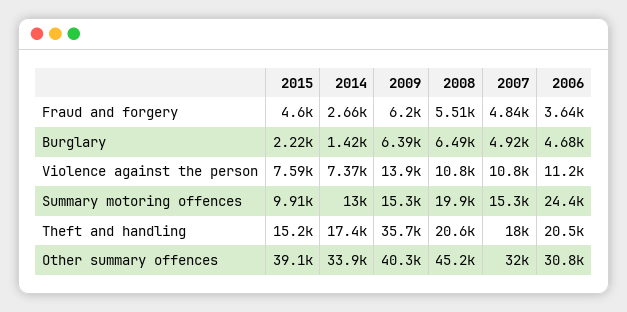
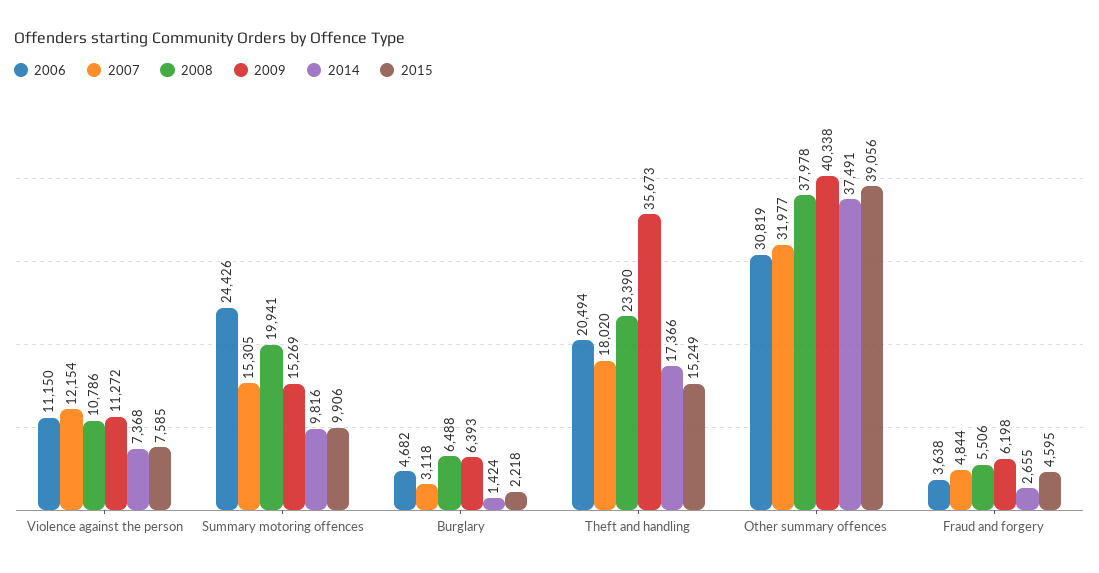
2007, Burglary: 4920 -> 3118
2009, Violence against the person: 13900 -> 11272
2007, Violence against the person: 10800 -> 12154
2014, Summary motoring offences: 13000 -> 9816
2008, Theft and handling: 20600 -> 23390
2014, Other summary offences: 33900 -> 37491
2008, Other summary offences: 45200 -> 37978

